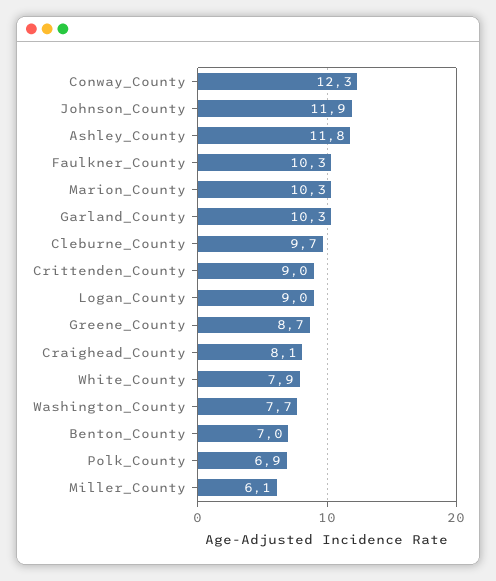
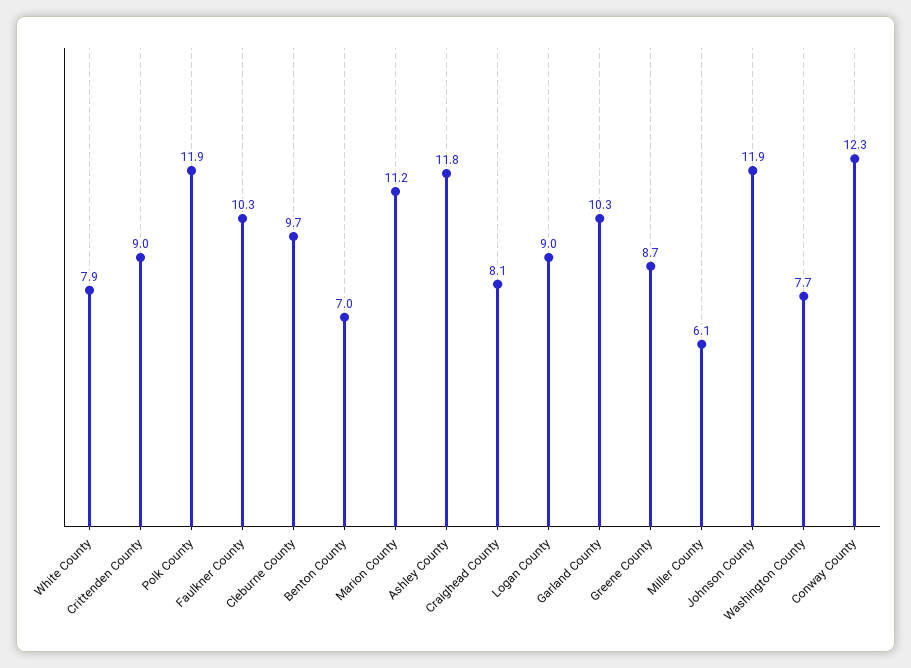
Marion_County: 10.3 -> 11.2
Polk_County: 6.9 -> 11.9

